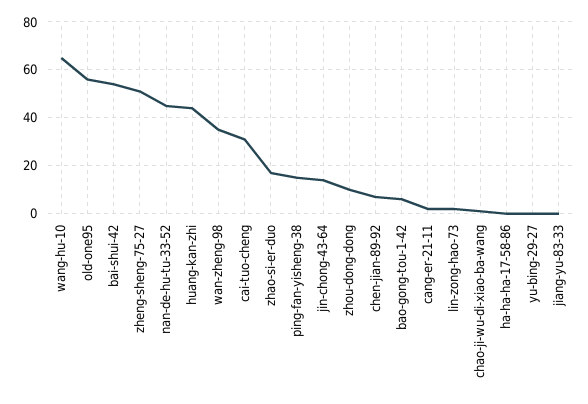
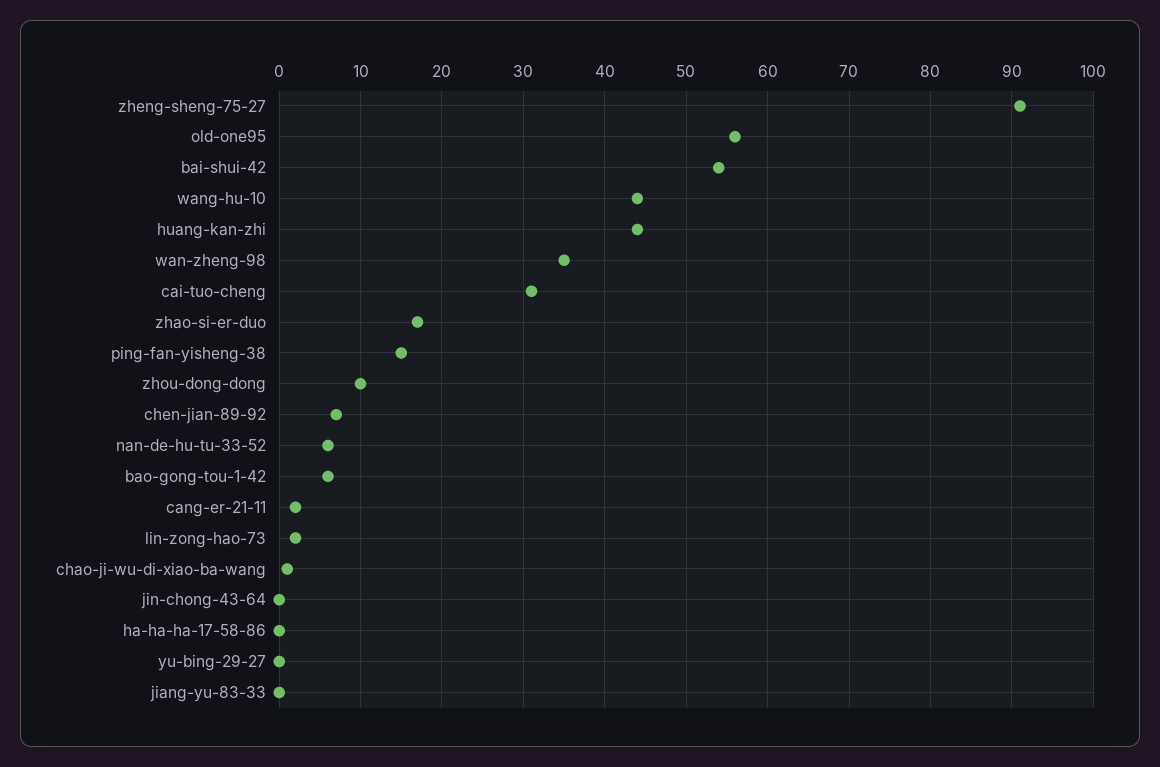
wang-hu-10: 65 -> 44
zheng-sheng-75-27: 50 -> 91
nan-de-hu-tu-33-52: 45 -> 6
jin-chong-43-64: 15 -> 0

